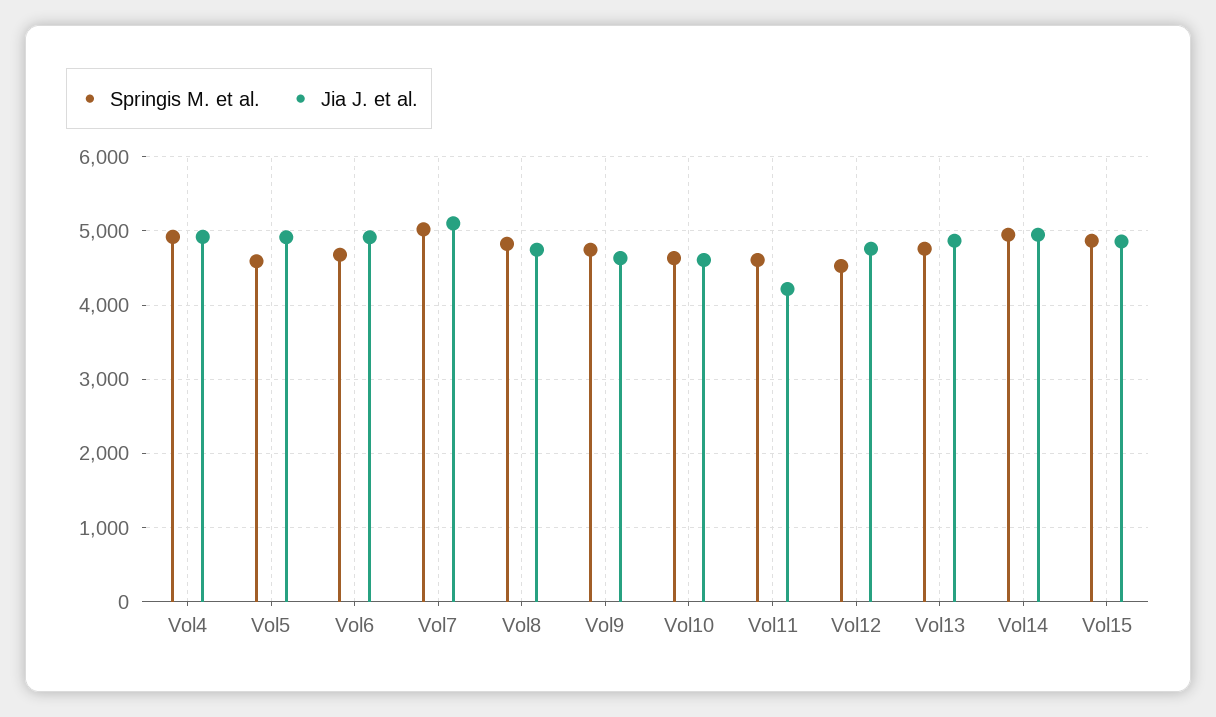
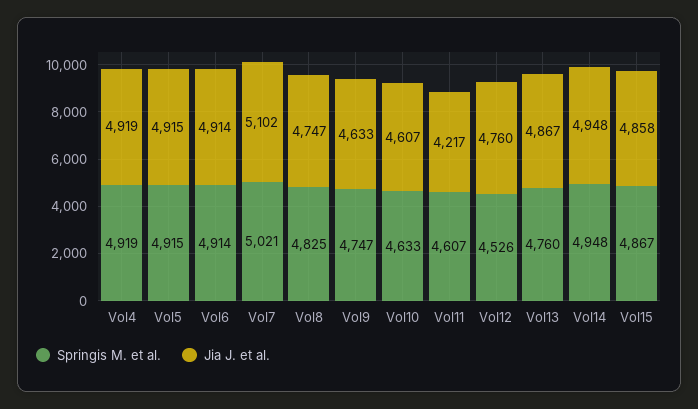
Springis M. et al., Vol5: 4600 -> 4915
Springis M. et al., Vol6: 4700 -> 4914

